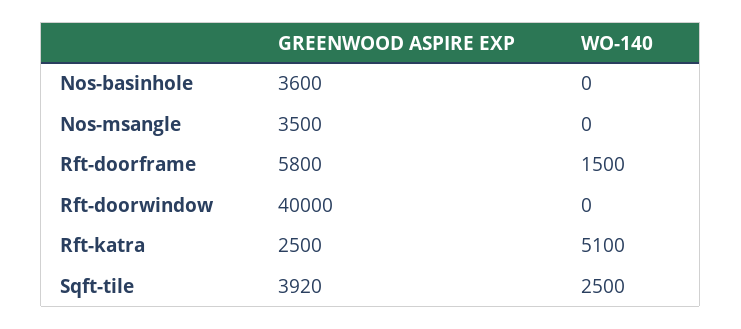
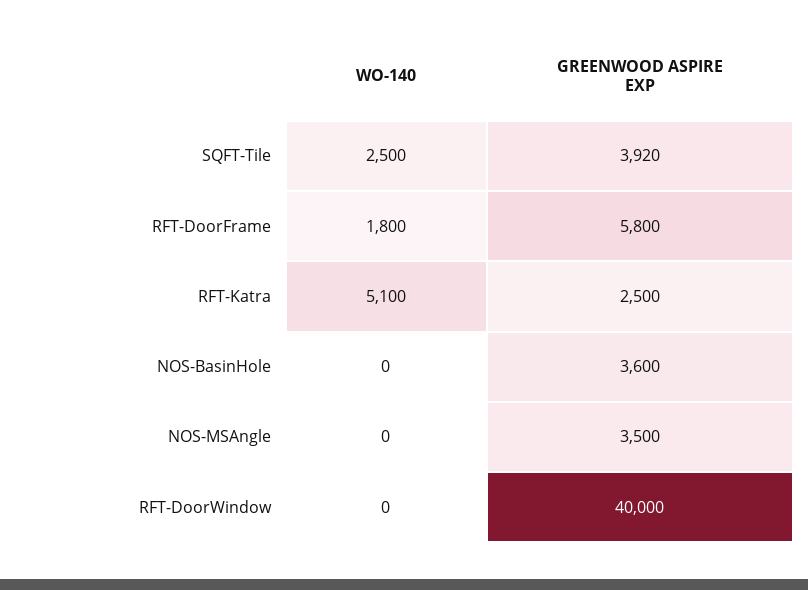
WO-140, Rft-doorframe: 1500 -> 1800

